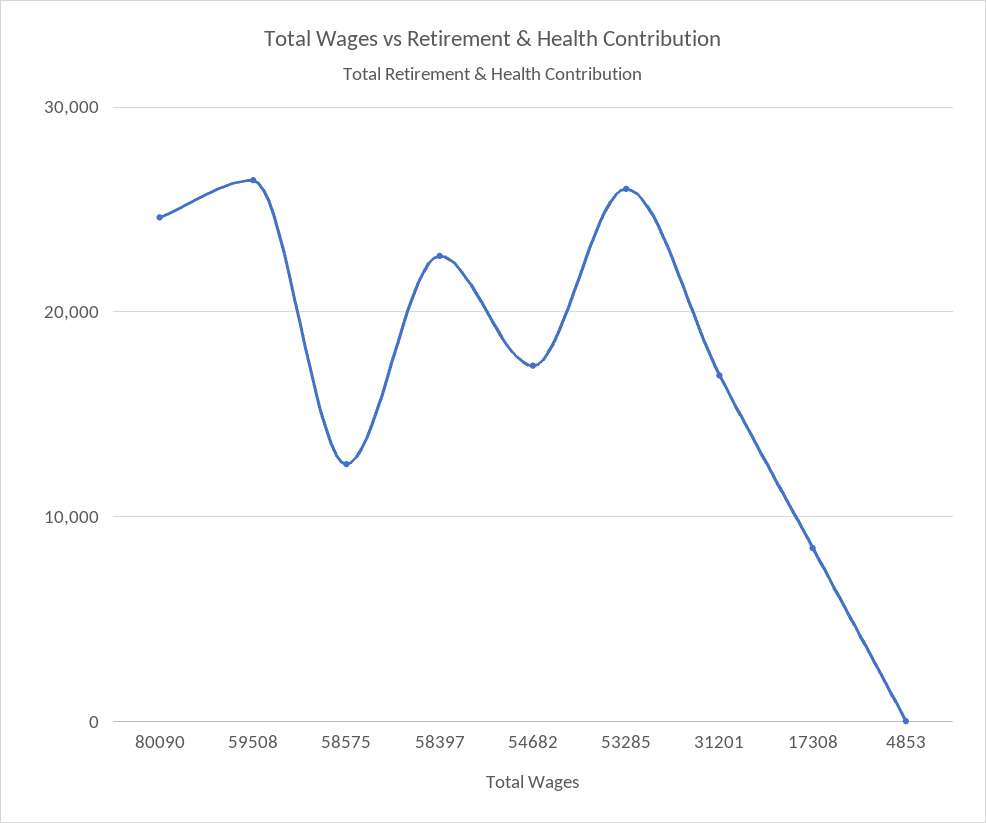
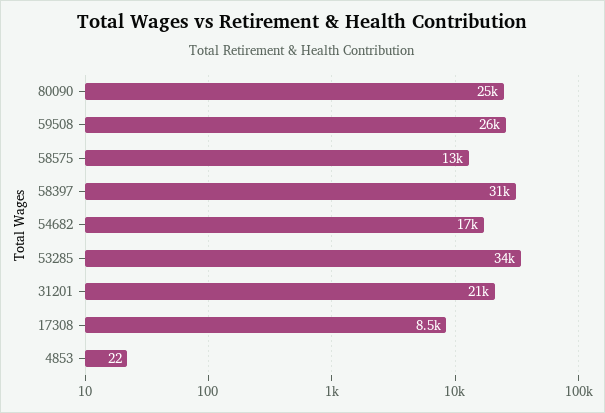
58397: 23000 -> 31000
53285: 26000 -> 34000
31201: 17000 -> 21000

